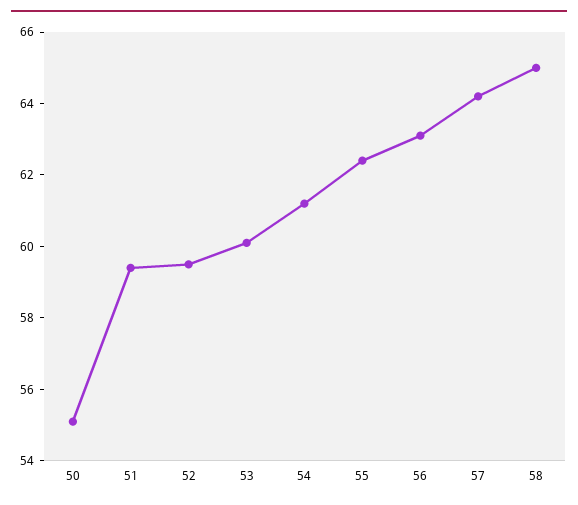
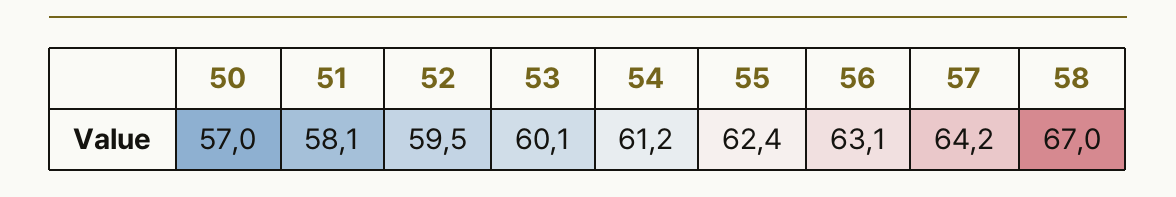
50: 55 -> 57
51: 59.5 -> 58.1
58: 65 -> 67

